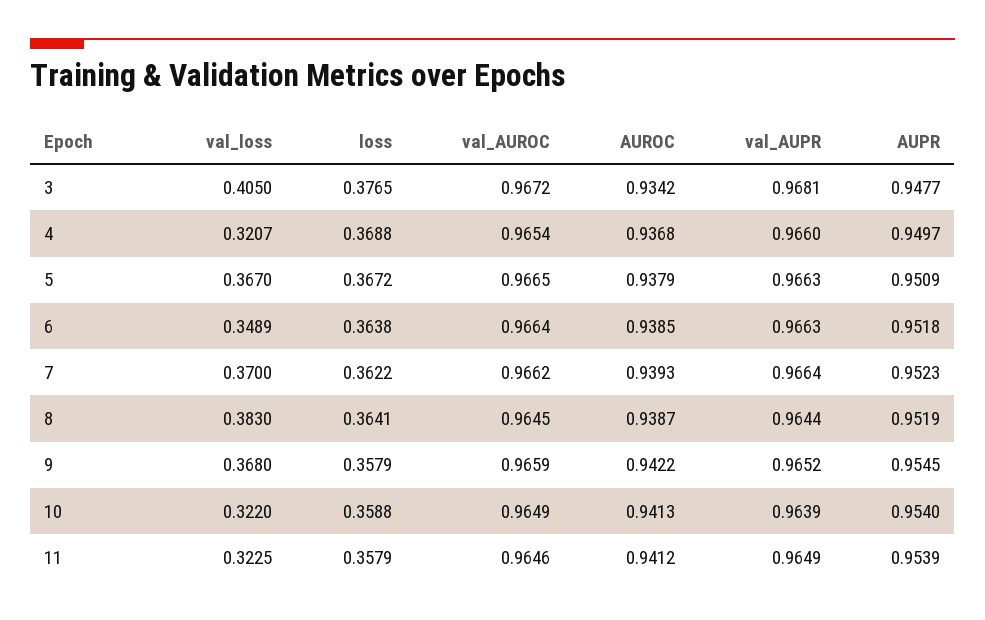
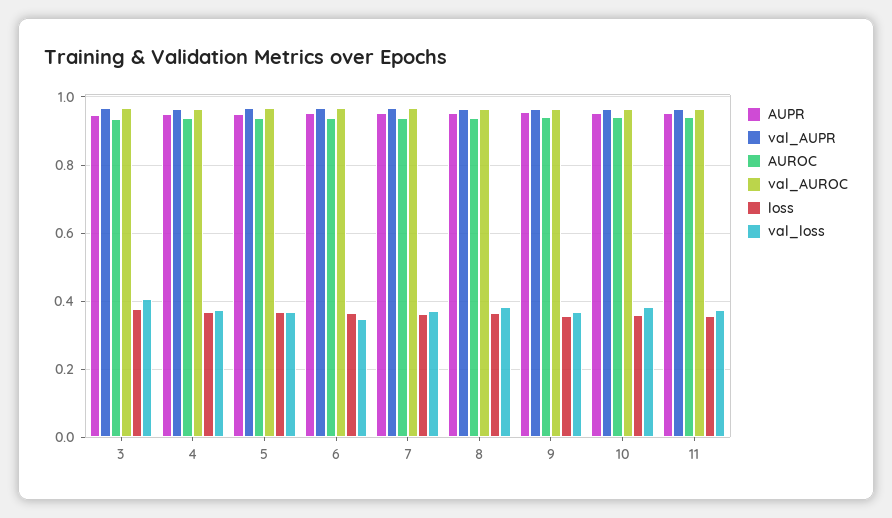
val_loss, 4: 0.3207 -> 0.38
val_loss, 10: 0.322 -> 0.38
val_loss, 11: 0.3225 -> 0.38

